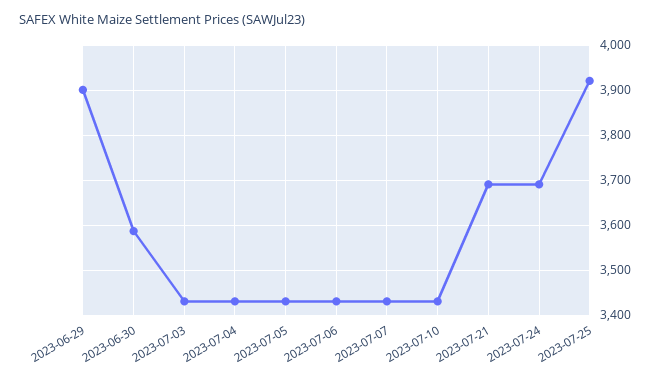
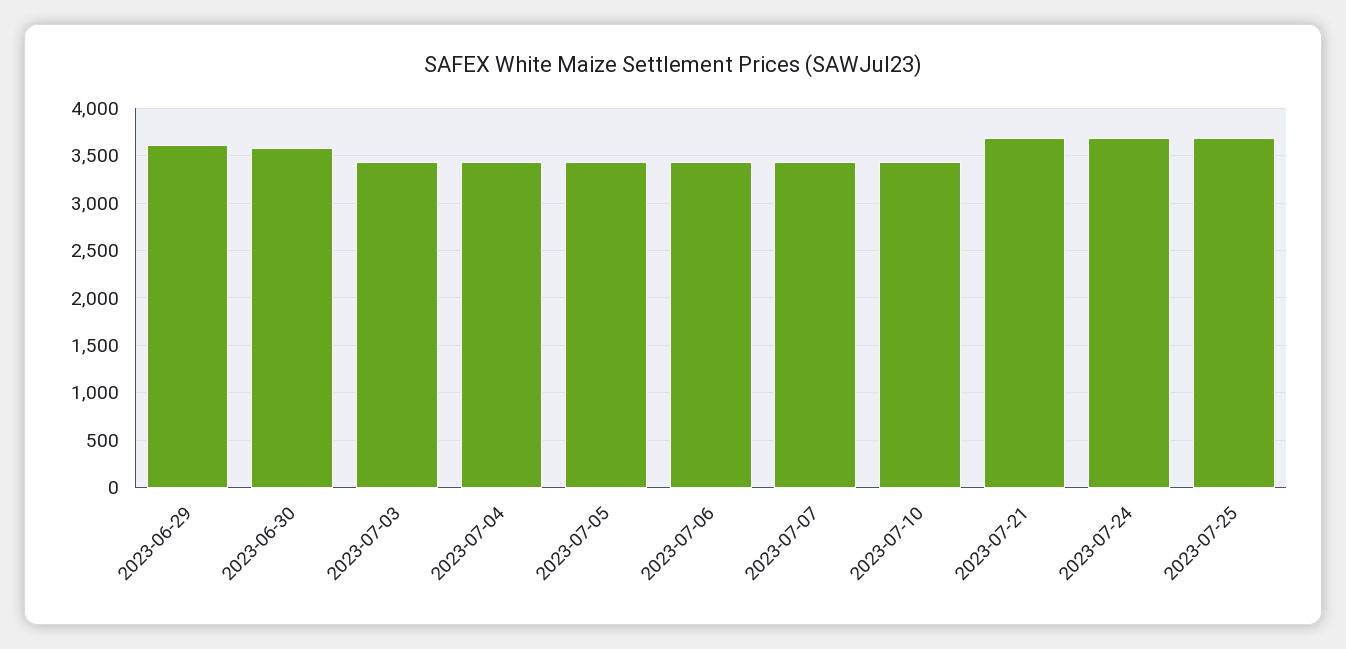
2023-06-29: 3900 -> 3600
2023-07-25: 3920 -> 3700

